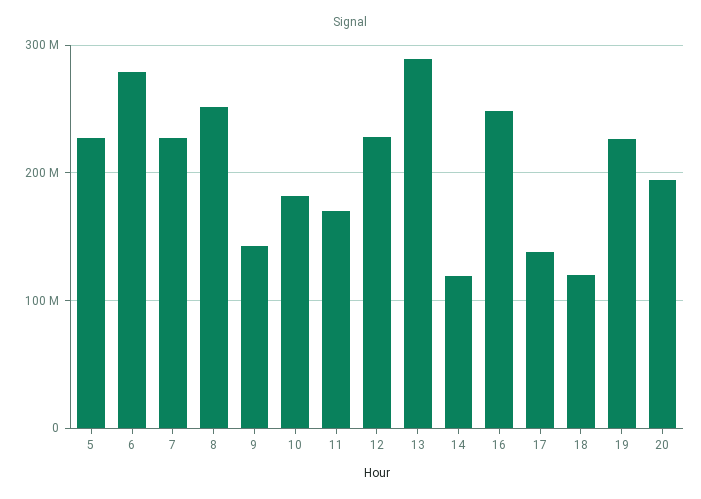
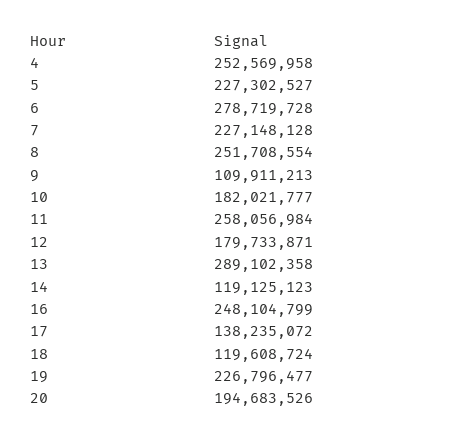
9: 140000000 -> 109911213
11: 170000000 -> 258056984
12: 230000000 -> 179733871
4: none -> 252569958

